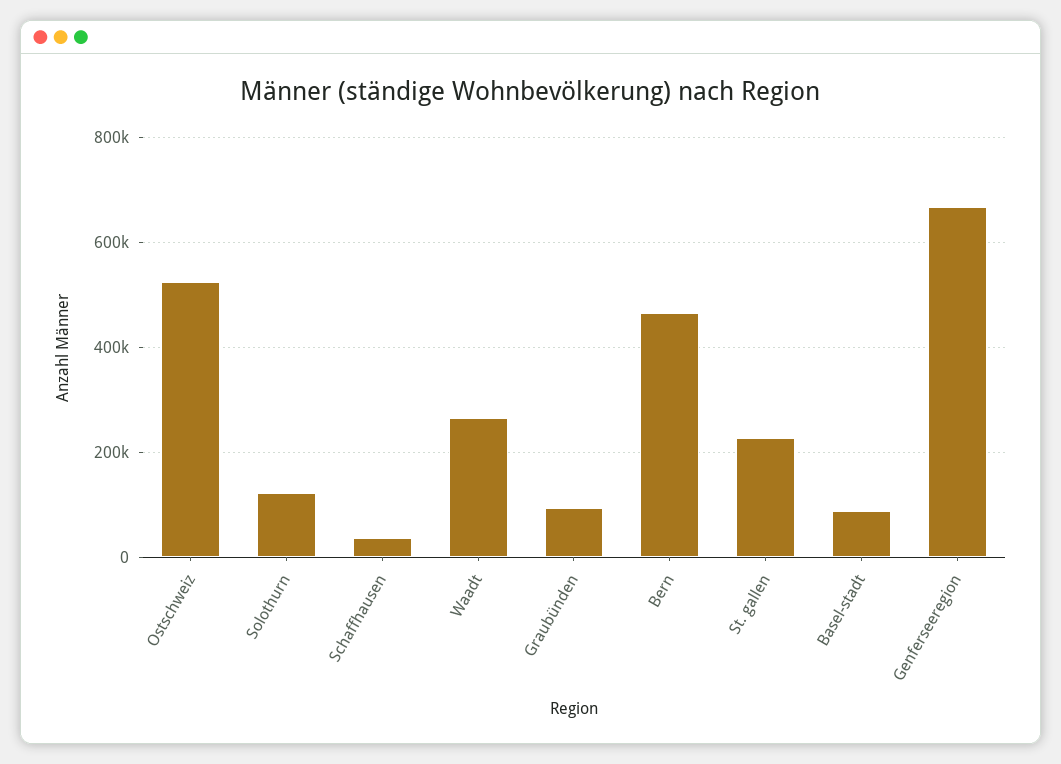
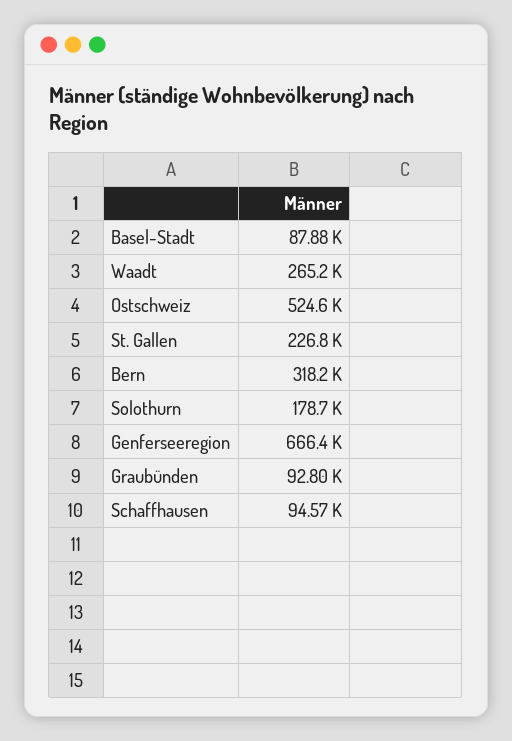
Solothurn: 120000 -> 178700
Schaffhausen: 40000 -> 94570
Bern: 460000 -> 318200

